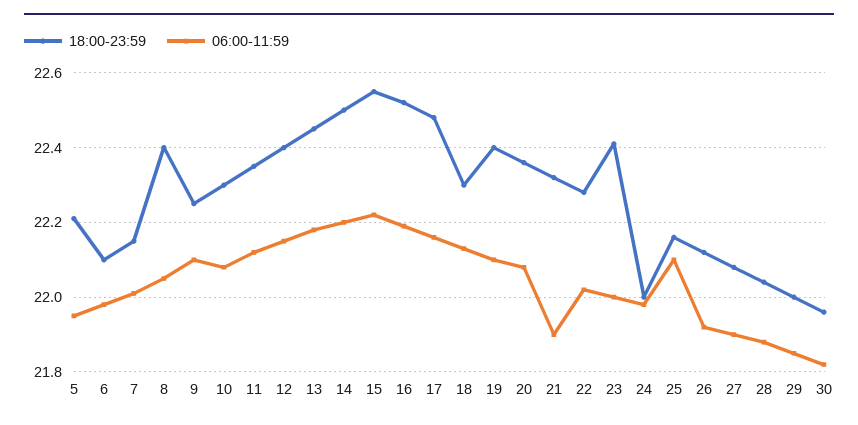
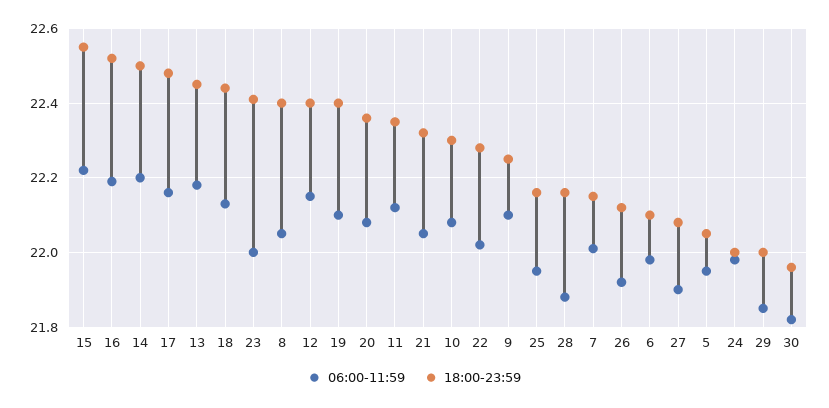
18:00-23:59, 5: 22.2 -> 22.05
18:00-23:59, 18: 22.3 -> 22.45
06:00-11:59, 21: 21.9 -> 22.05
06:00-11:59, 25: 22.1 -> 21.95
18:00-23:59, 28: 22.05 -> 22.15

